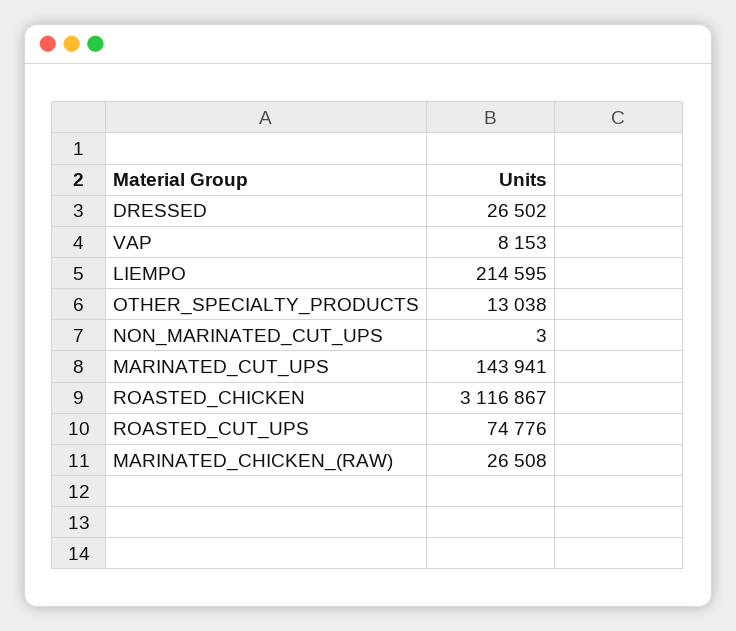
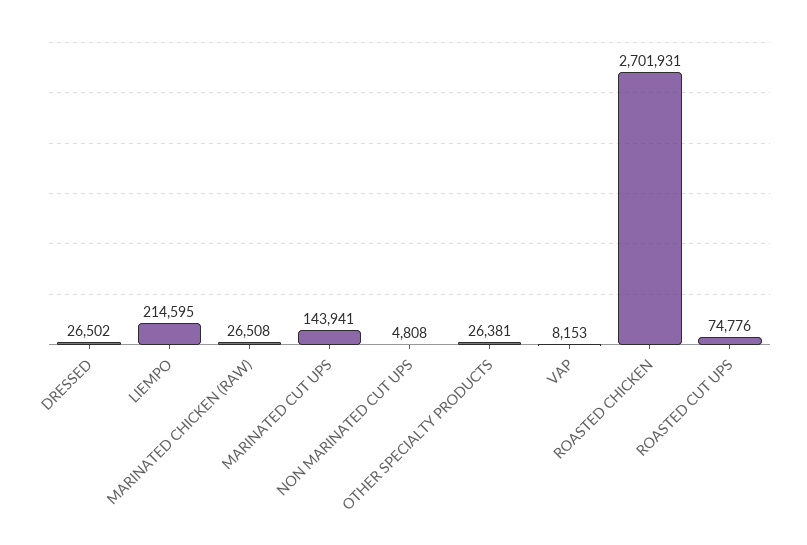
OTHER_SPECIALTY_PRODUCTS: 13038 -> 26381
NON_MARINATED_CUT_UPS: 3 -> 4808
ROASTED_CHICKEN: 3116867 -> 2701931

